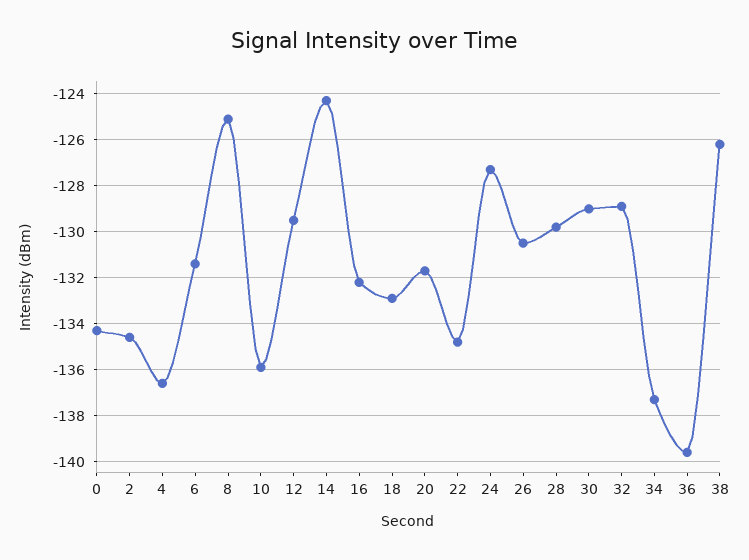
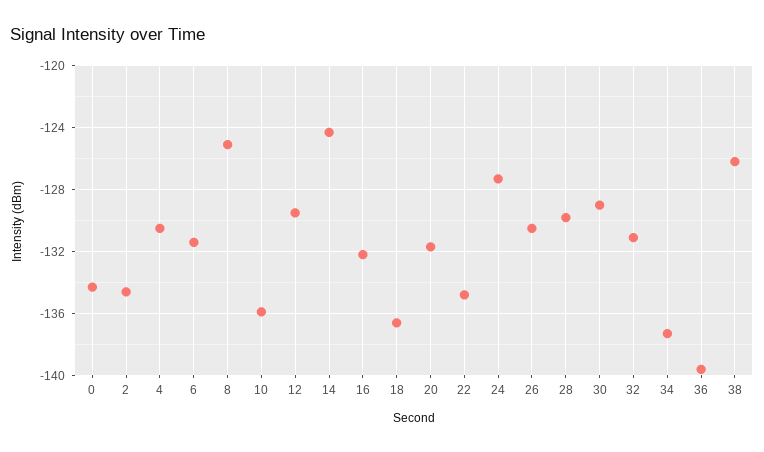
4: -136.5 -> -130.5
18: -133 -> -136.5
32: -129 -> -131

